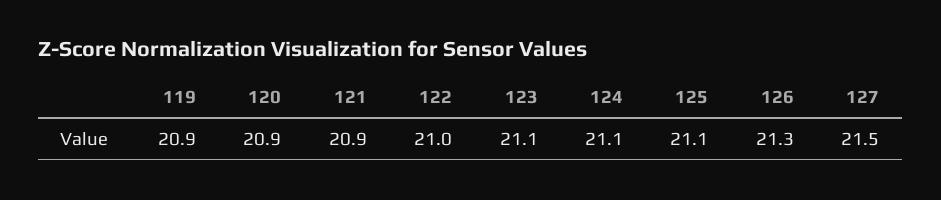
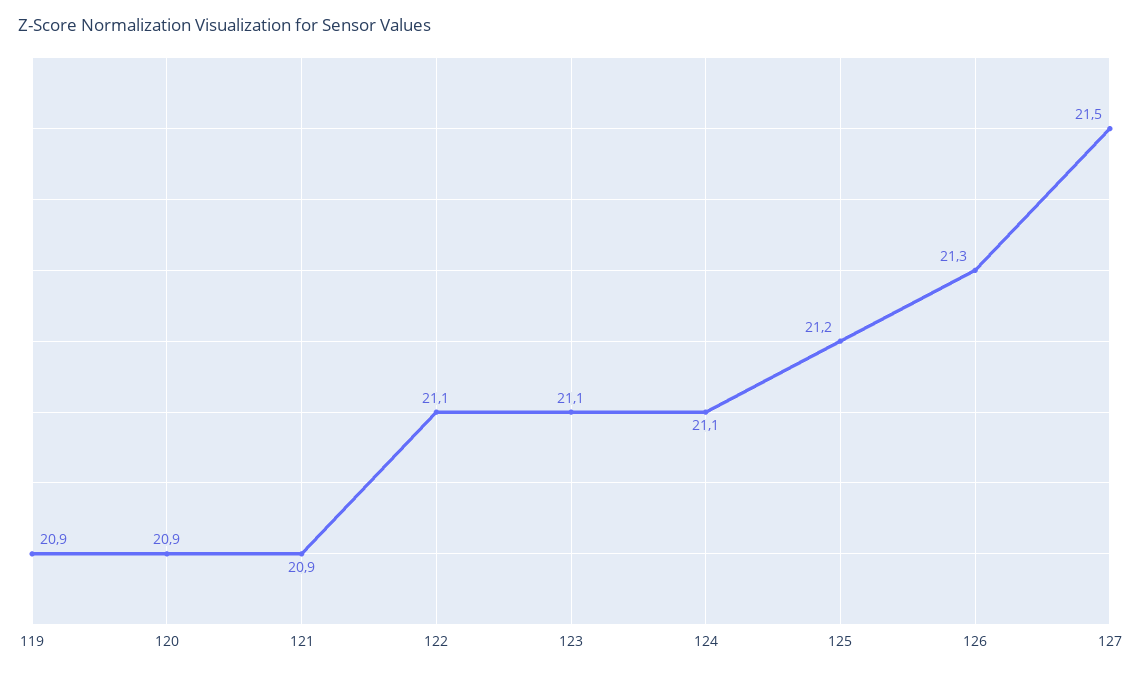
122: 21 -> 21.1
125: 21.1 -> 21.2

